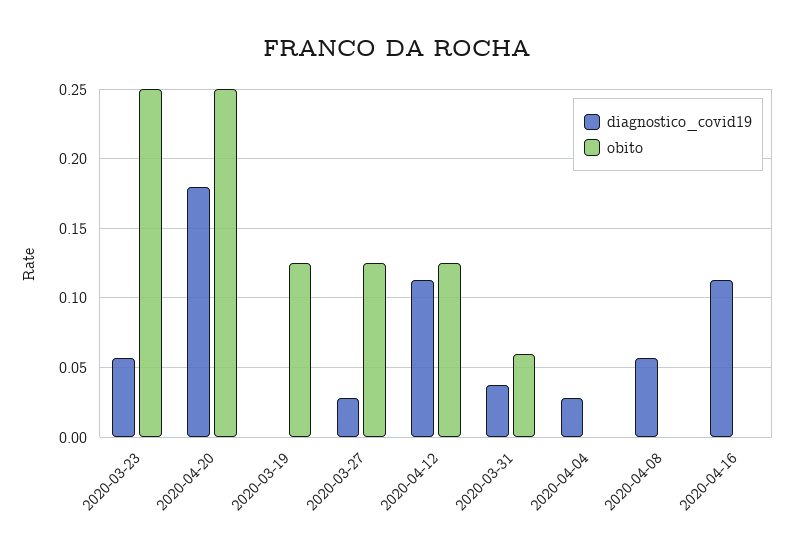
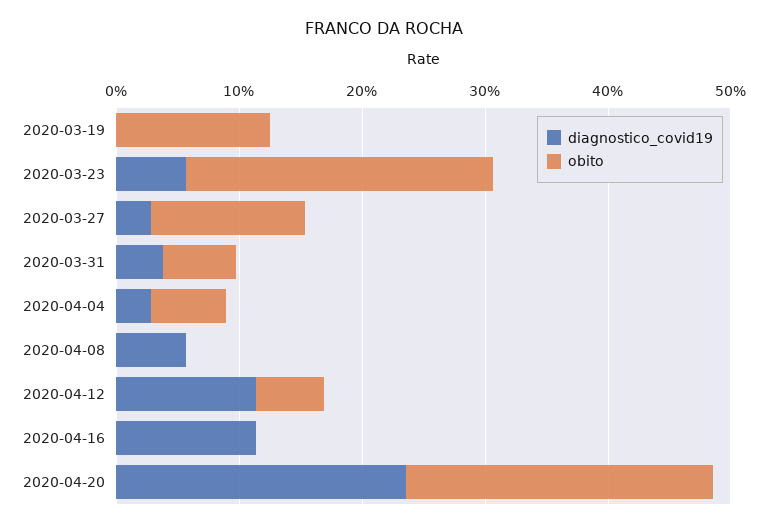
diagnostico_covid19, 2020-04-20: 0.18 -> 0.24
obito, 2020-04-12: 0.125 -> 0.06
obito, 2020-04-04: 0 -> 0.06

